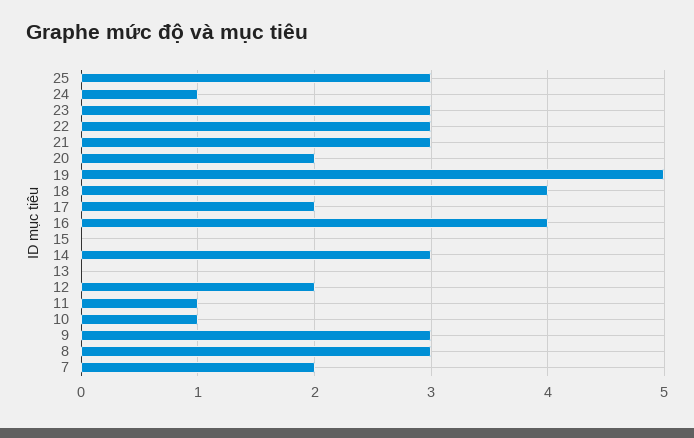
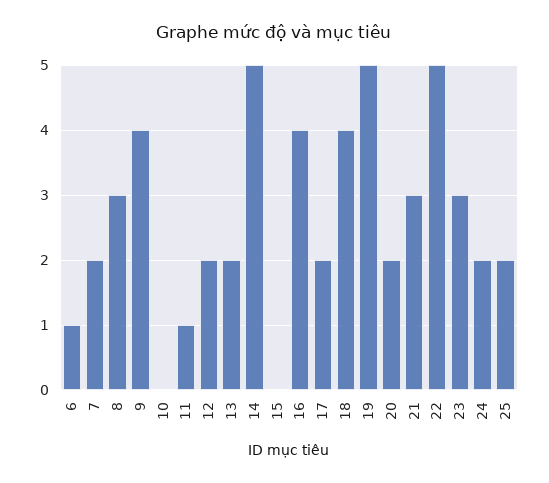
25: 3 -> 2
24: 1 -> 2
22: 3 -> 5
14: 3 -> 5
13: 0 -> 2
10: 1 -> 0
9: 3 -> 4
6: none -> 1

